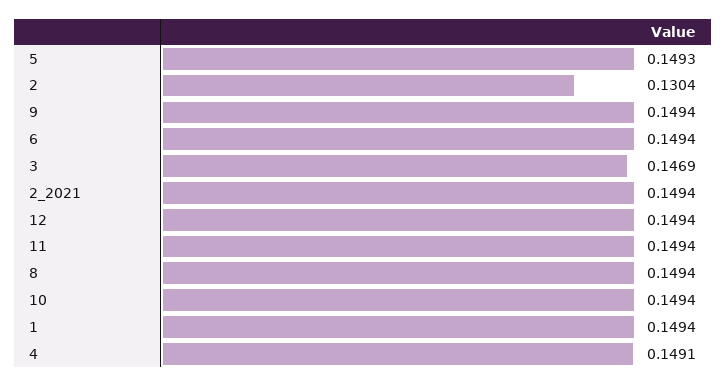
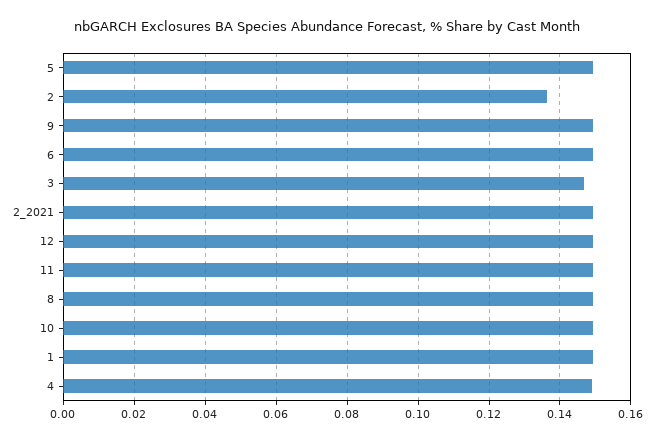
2: 0.1304 -> 0.136

